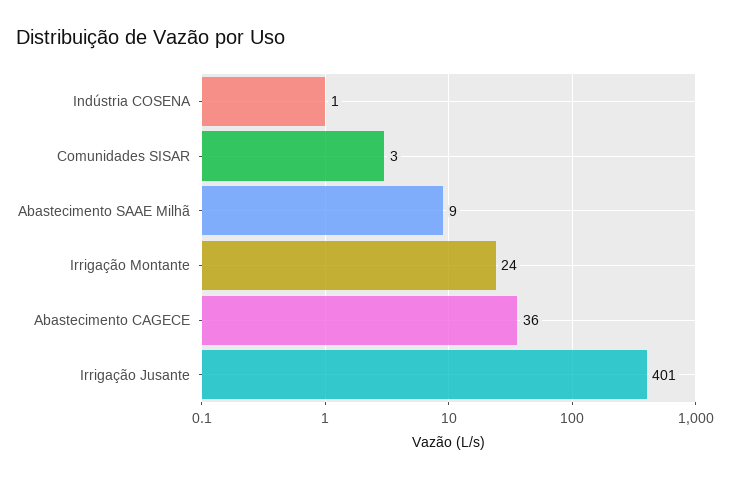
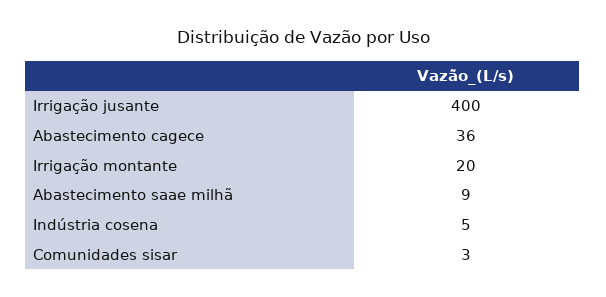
Indústria COSENA: 1 -> 5
Irrigação Montante: 24 -> 20
Irrigação Jusante: 401 -> 400

